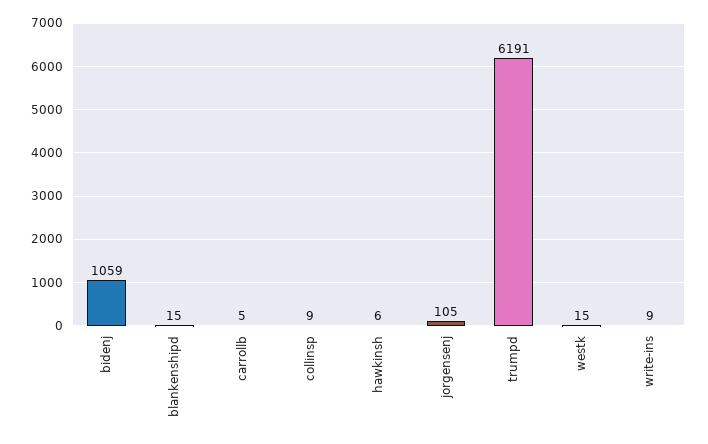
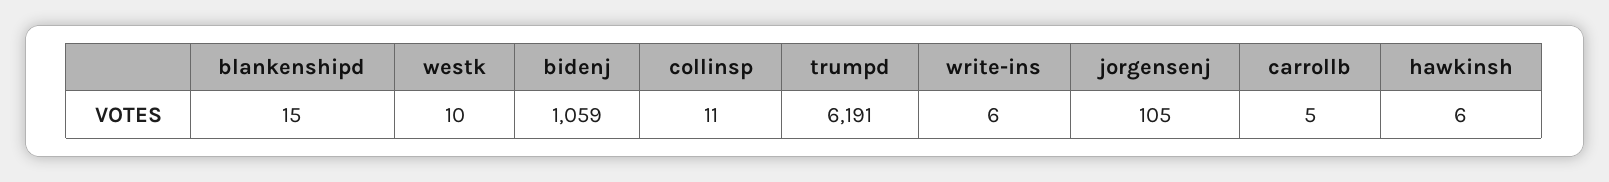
collinsp: 9 -> 11
westk: 15 -> 10
write-ins: 9 -> 6

